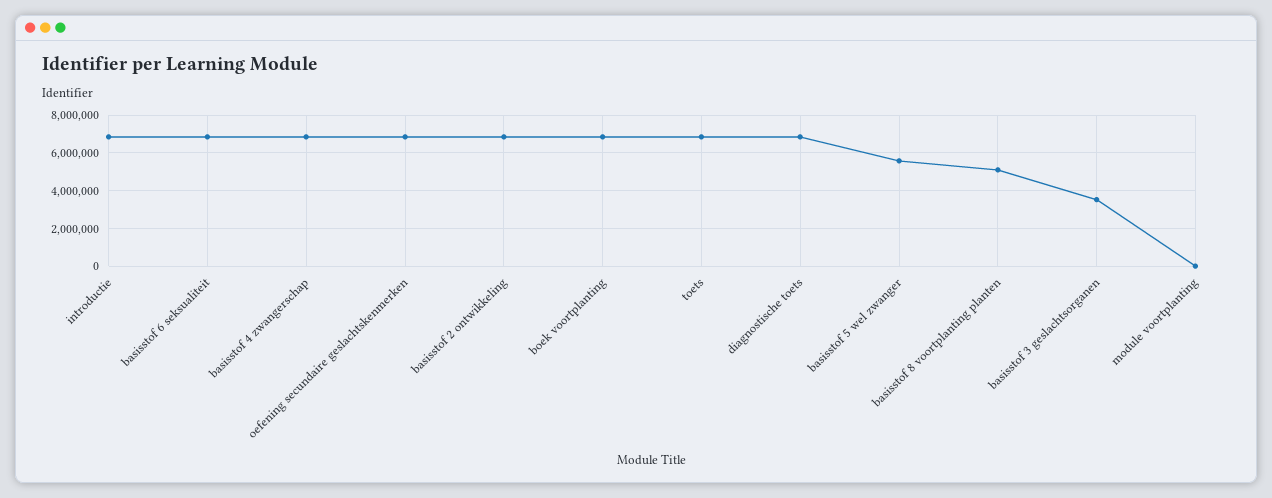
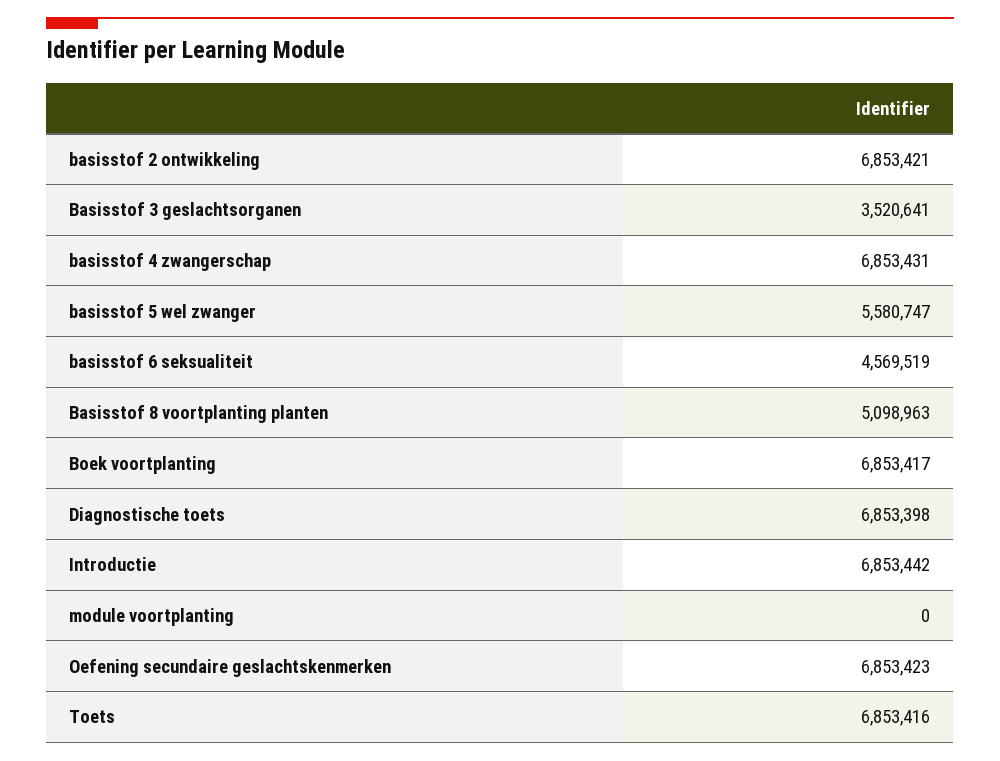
basisstof 6 seksualiteit: 7000000 -> 4569519

